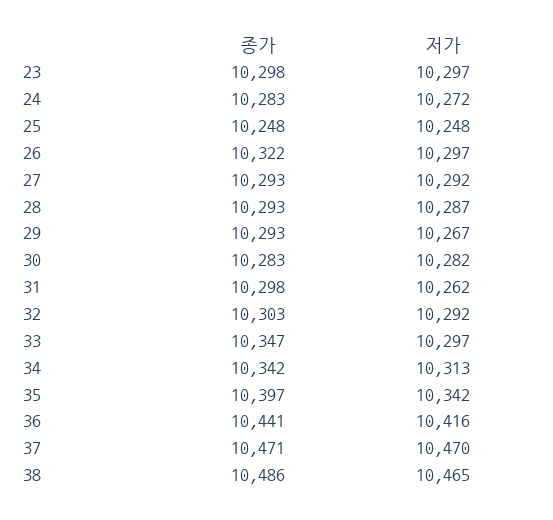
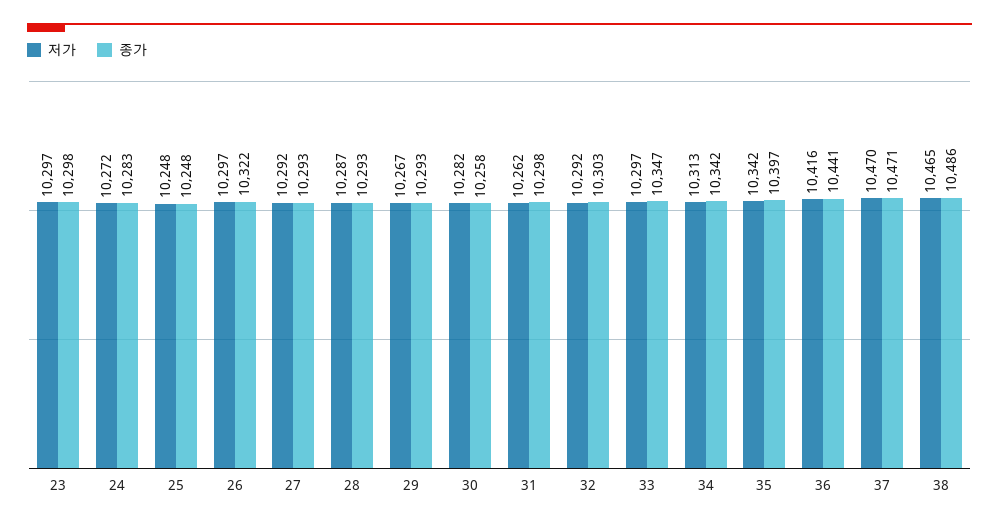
종가, 30: 10283 -> 10258

